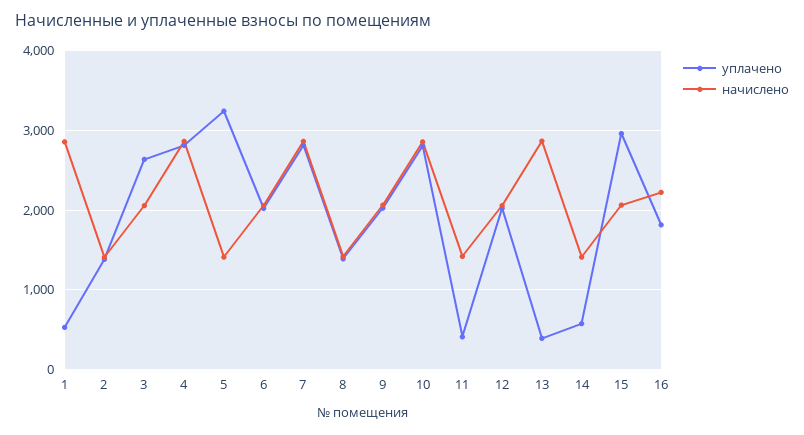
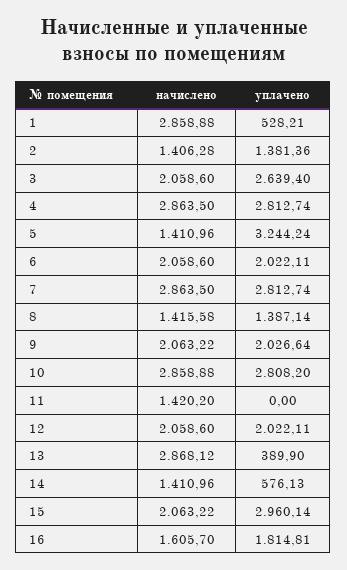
уплачено, 11: 400 -> 0
начислено, 16: 2200 -> 1605.7

